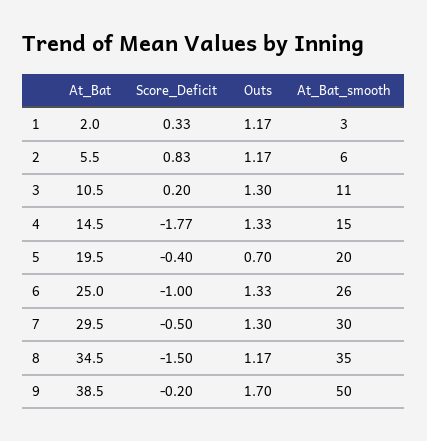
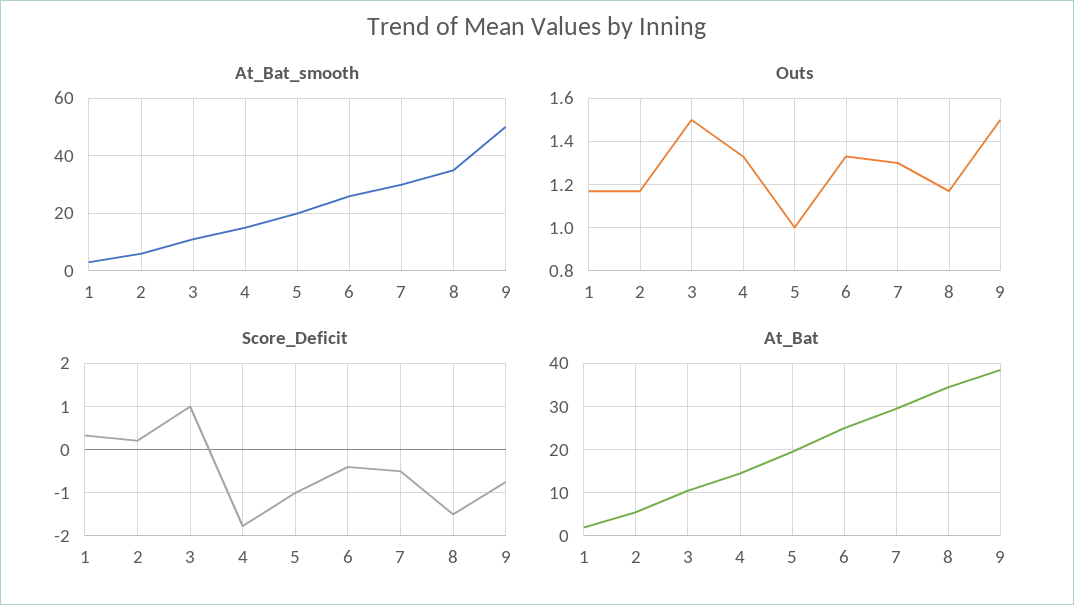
Score_Deficit, 2: 0.83 -> 0.2
Score_Deficit, 3: 0.2 -> 1
Outs, 3: 1.3 -> 1.5
Score_Deficit, 5: -0.4 -> -1
Outs, 5: 0.7 -> 1
Score_Deficit, 6: -1 -> -0.4
Score_Deficit, 9: -0.2 -> -0.8
Outs, 9: 1.7 -> 1.5

